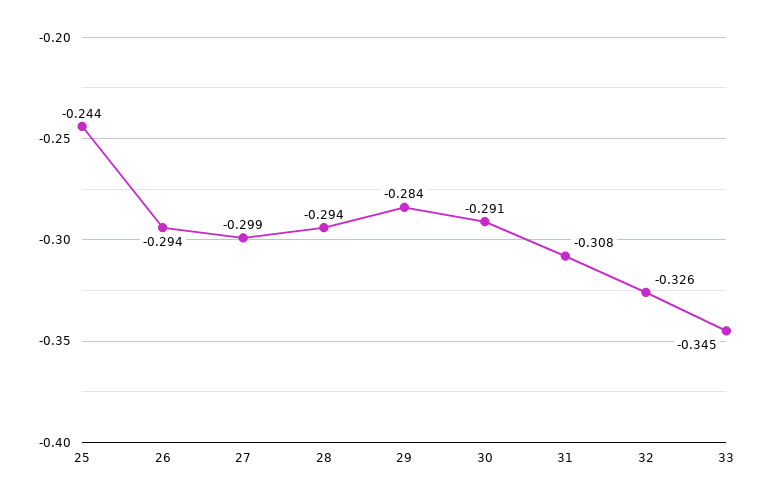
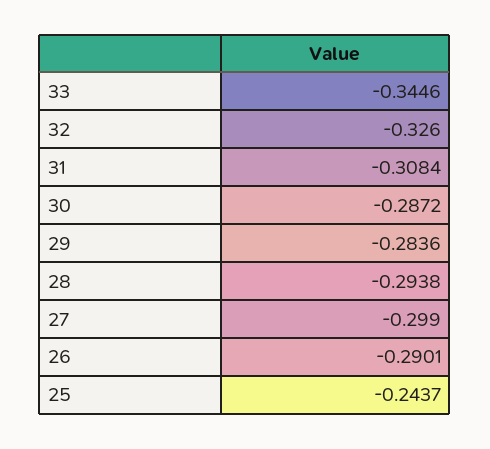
26: -0.294 -> -0.2901
30: -0.291 -> -0.2872

